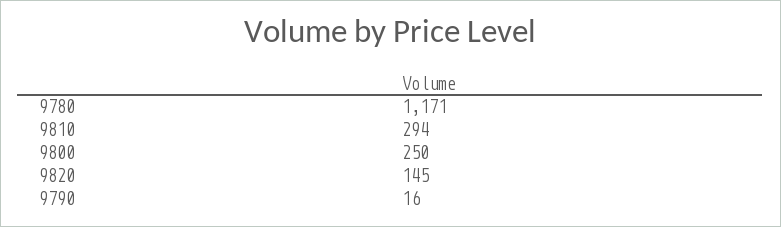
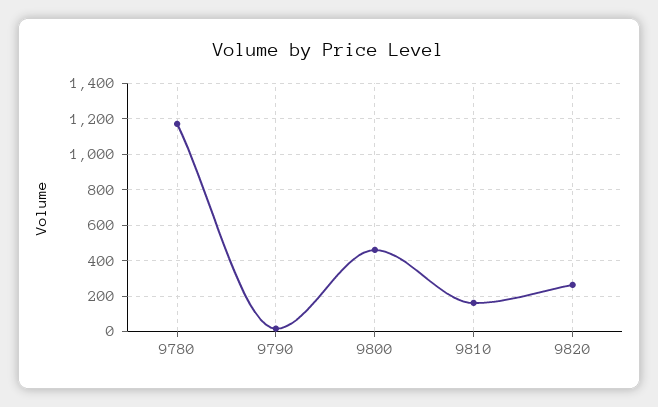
9810: 294 -> 150
9800: 250 -> 450
9820: 145 -> 250

